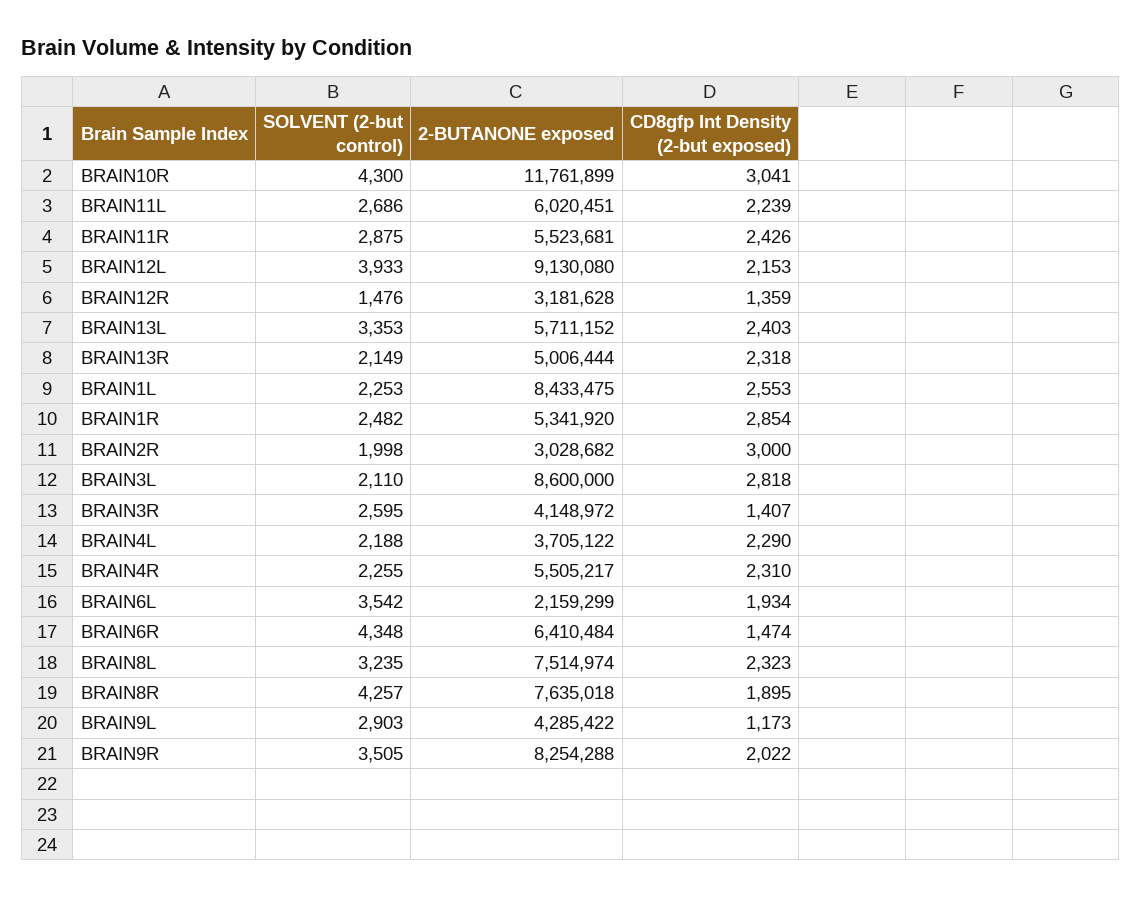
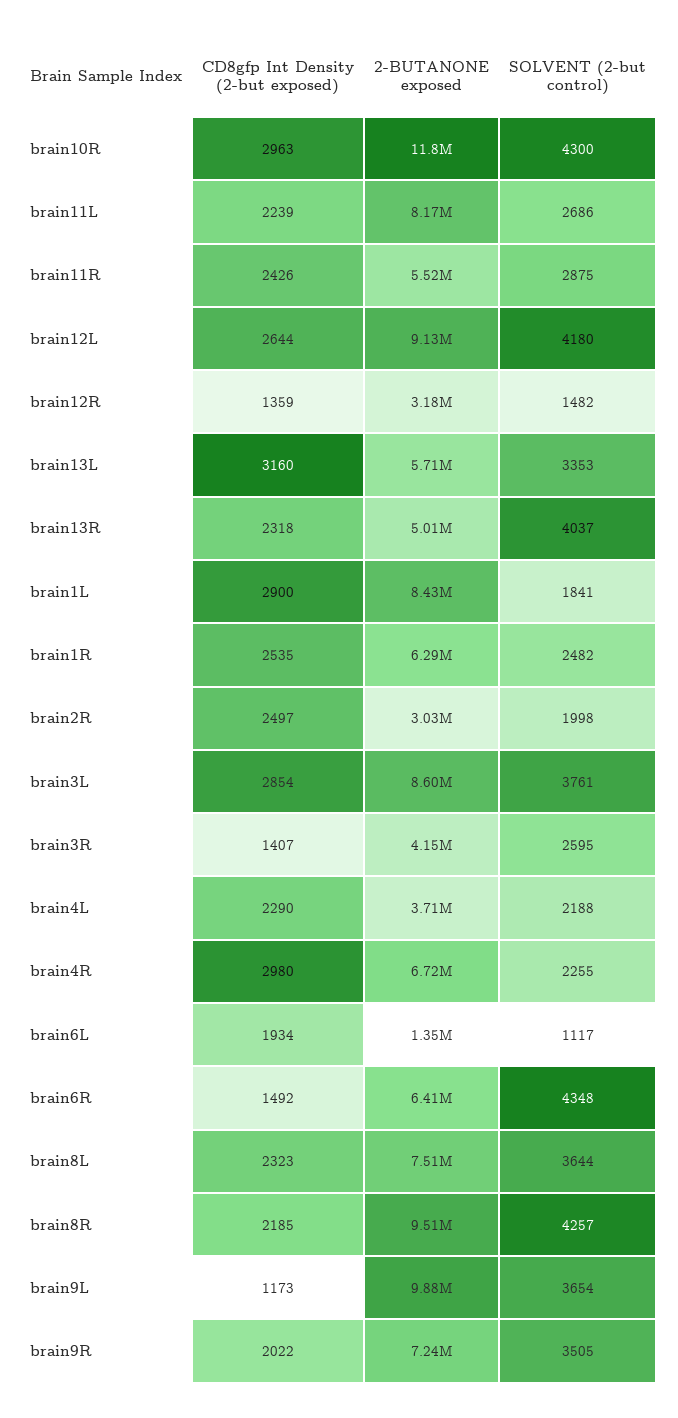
CD8gfp Int Density (2-but exposed), BRAIN10R: 3041 -> 2963
2-BUTANONE exposed, BRAIN11L: 6020451 -> 8170000
SOLVENT (2-but control), BRAIN12L: 3933 -> 4180
CD8gfp Int Density (2-but exposed), BRAIN12L: 2153 -> 2644
SOLVENT (2-but control), BRAIN12R: 1476 -> 1482
CD8gfp Int Density (2-but exposed), BRAIN13L: 2403 -> 3160
SOLVENT (2-but control), BRAIN13R: 2149 -> 4037
SOLVENT (2-but control), BRAIN1L: 2253 -> 1841
CD8gfp Int Density (2-but exposed), BRAIN1L: 2553 -> 2900
2-BUTANONE exposed, BRAIN1R: 5341920 -> 6290000
CD8gfp Int Density (2-but exposed), BRAIN1R: 2854 -> 2535
CD8gfp Int Density (2-but exposed), BRAIN2R: 3000 -> 2497
SOLVENT (2-but control), BRAIN3L: 2110 -> 3761
CD8gfp Int Density (2-but exposed), BRAIN3L: 2818 -> 2854
2-BUTANONE exposed, BRAIN4R: 5505217 -> 6720000
CD8gfp Int Density (2-but exposed), BRAIN4R: 2310 -> 2980
SOLVENT (2-but control), BRAIN6L: 3542 -> 1117
2-BUTANONE exposed, BRAIN6L: 2159299 -> 1350000
CD8gfp Int Density (2-but exposed), BRAIN6R: 1474 -> 1492
SOLVENT (2-but control), BRAIN8L: 3235 -> 3644
2-BUTANONE exposed, BRAIN8R: 7635018 -> 9510000
CD8gfp Int Density (2-but exposed), BRAIN8R: 1895 -> 2185
SOLVENT (2-but control), BRAIN9L: 2903 -> 3654
2-BUTANONE exposed, BRAIN9L: 4285422 -> 9880000
2-BUTANONE exposed, BRAIN9R: 8254288 -> 7240000

